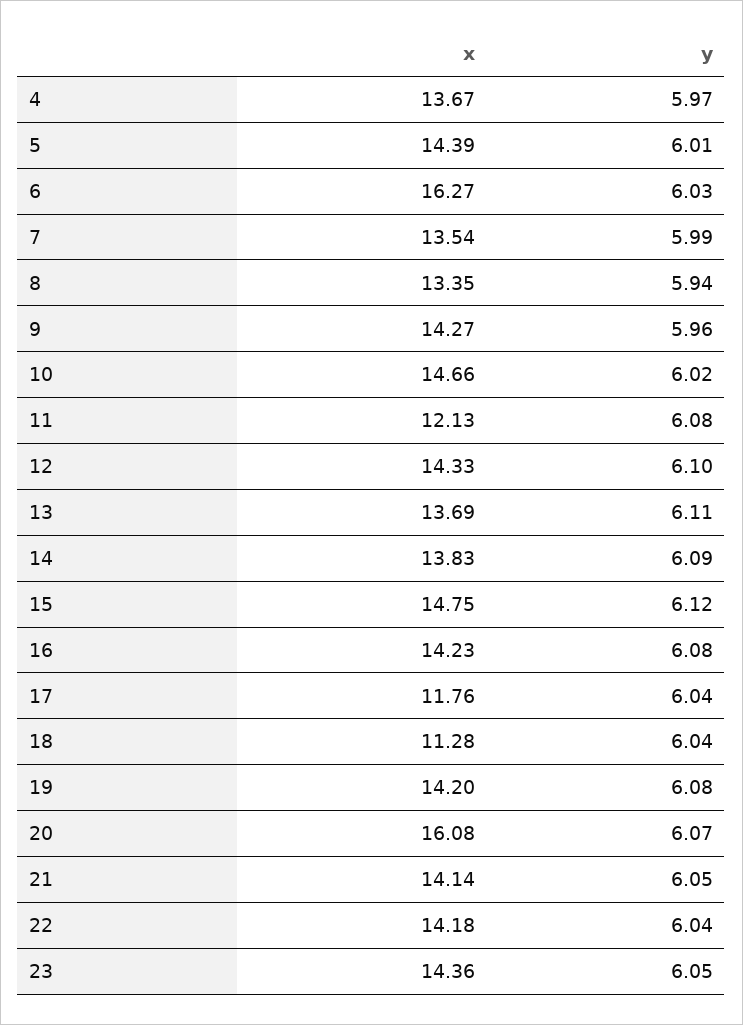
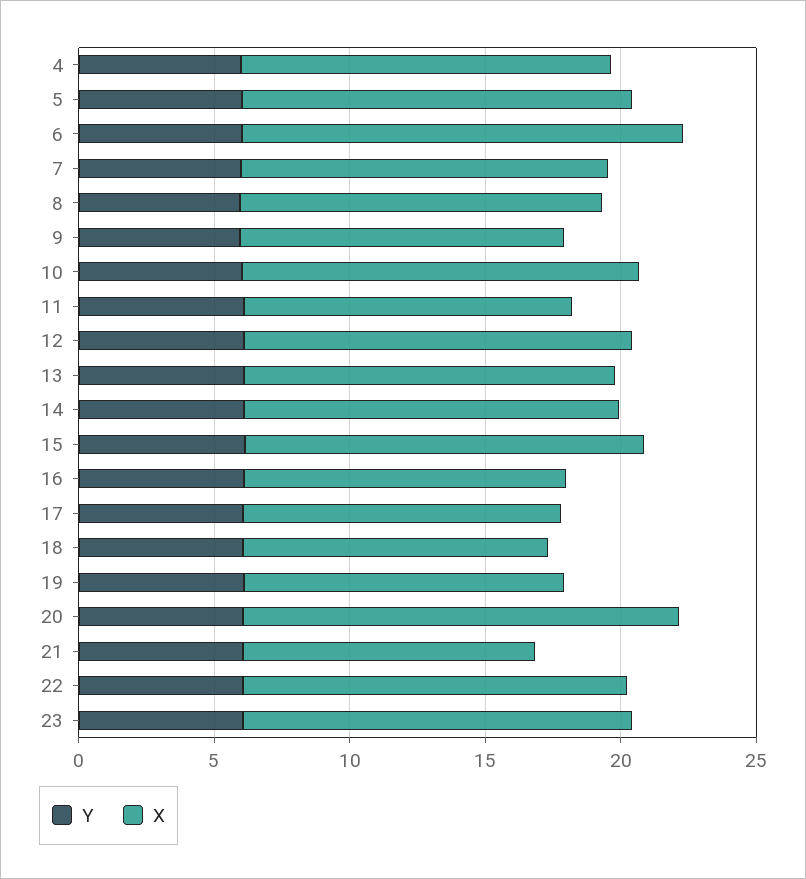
x, 9: 14.27 -> 12
x, 16: 14.23 -> 12
x, 19: 14.2 -> 12
x, 21: 14.14 -> 11

